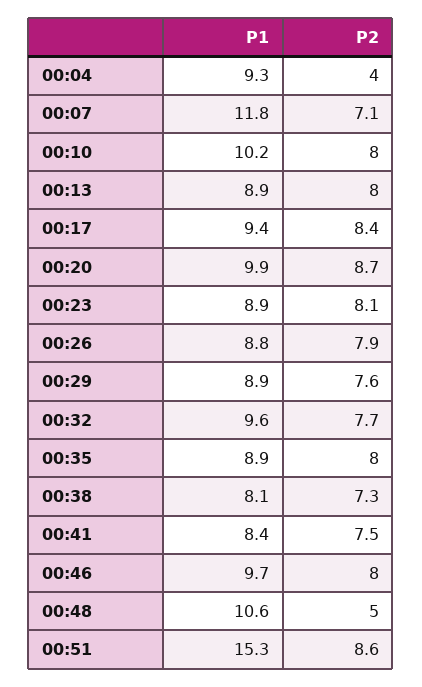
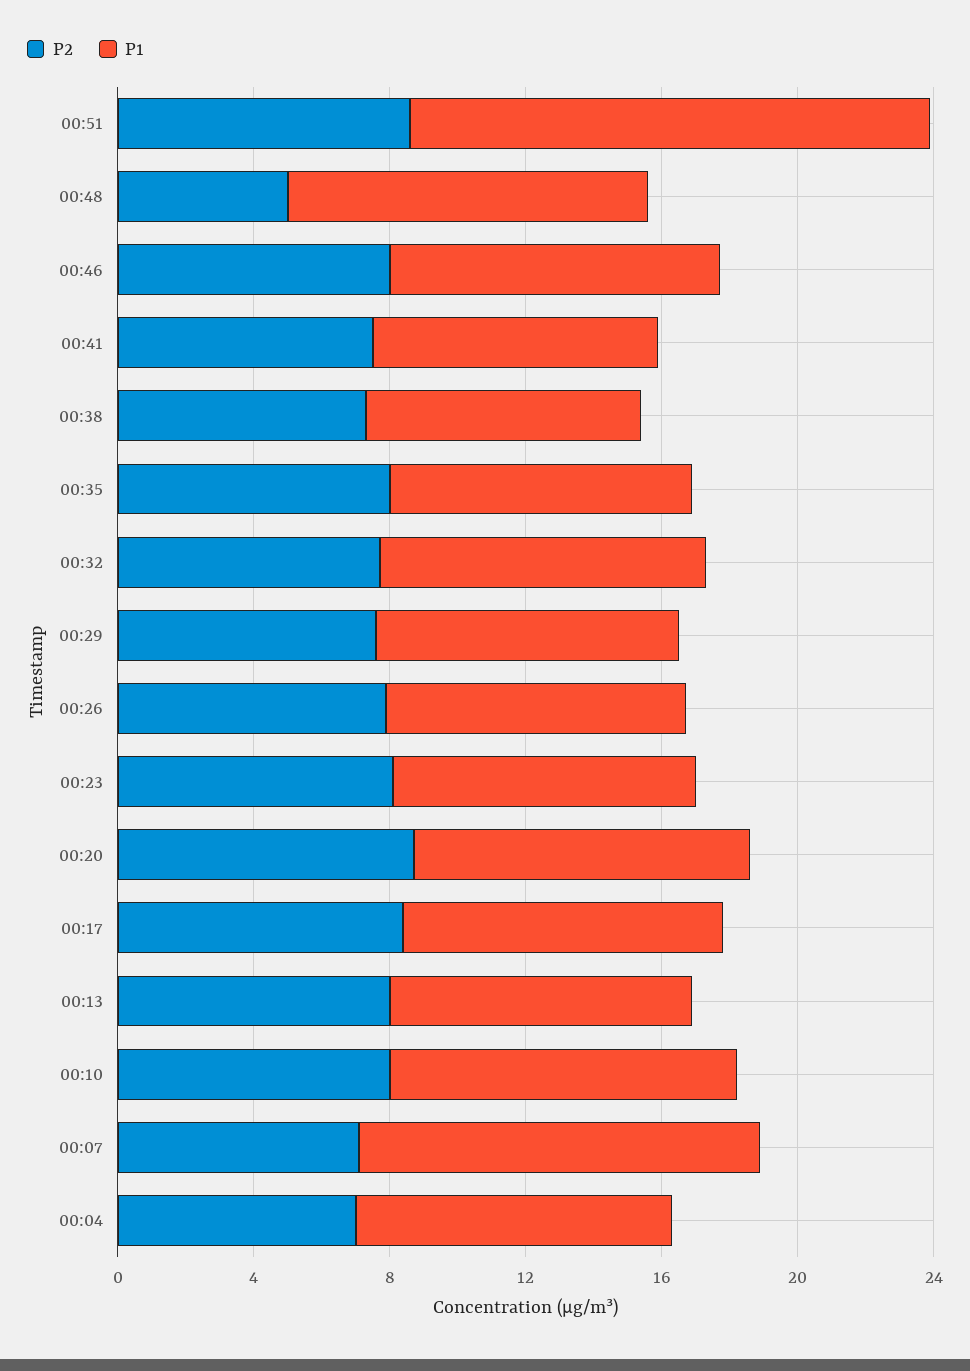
P2, 00:04: 4 -> 7

